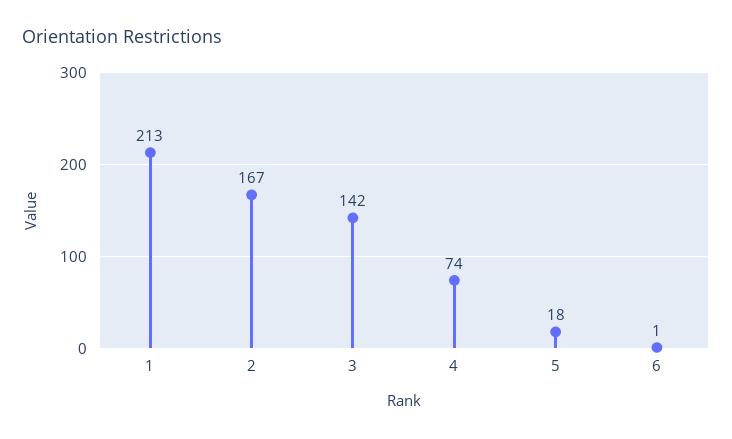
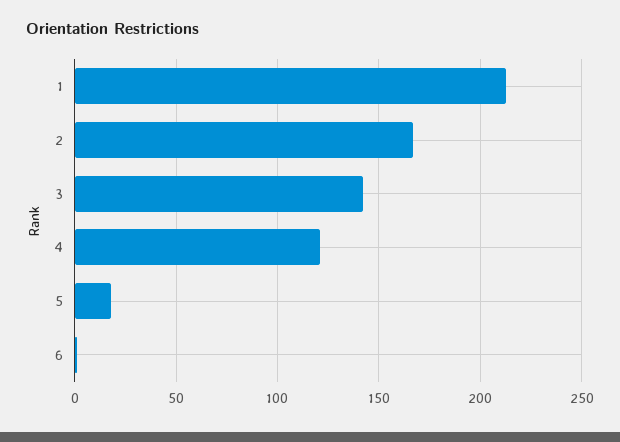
4: 74 -> 120

